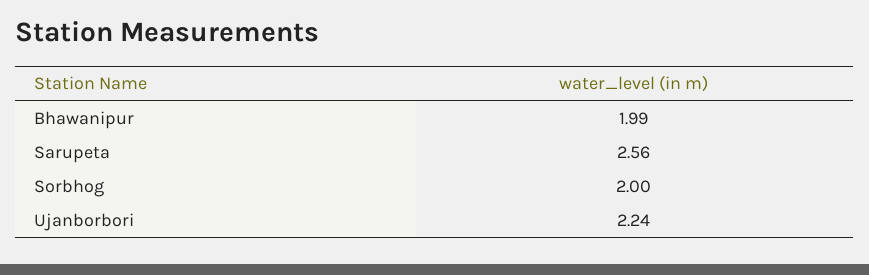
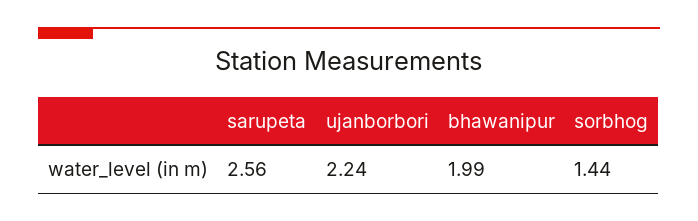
Sorbhog: 2 -> 1.44

